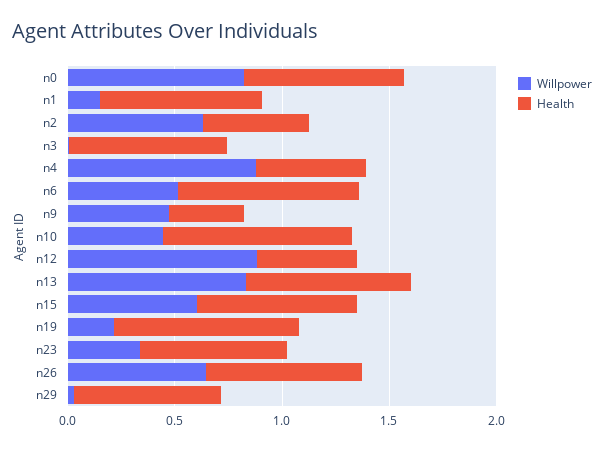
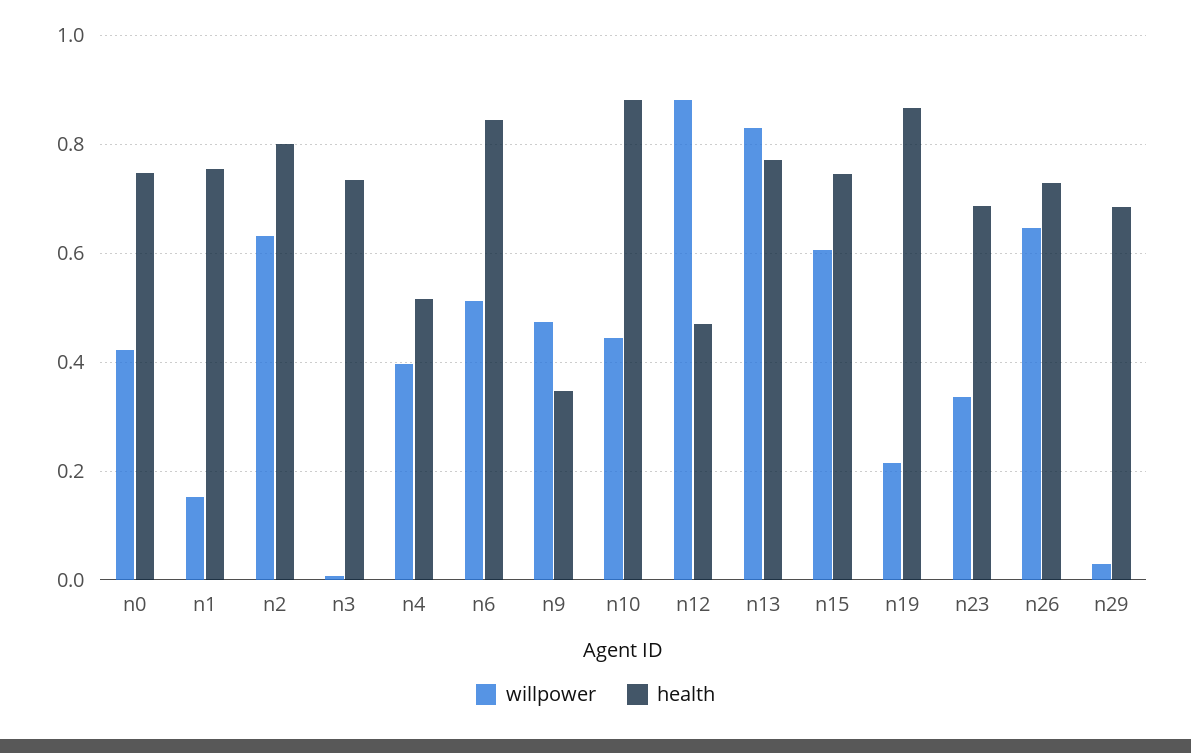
Willpower, n0: 0.8 -> 0.42
Health, n2: 0.5 -> 0.8
Willpower, n4: 0.9 -> 0.4

